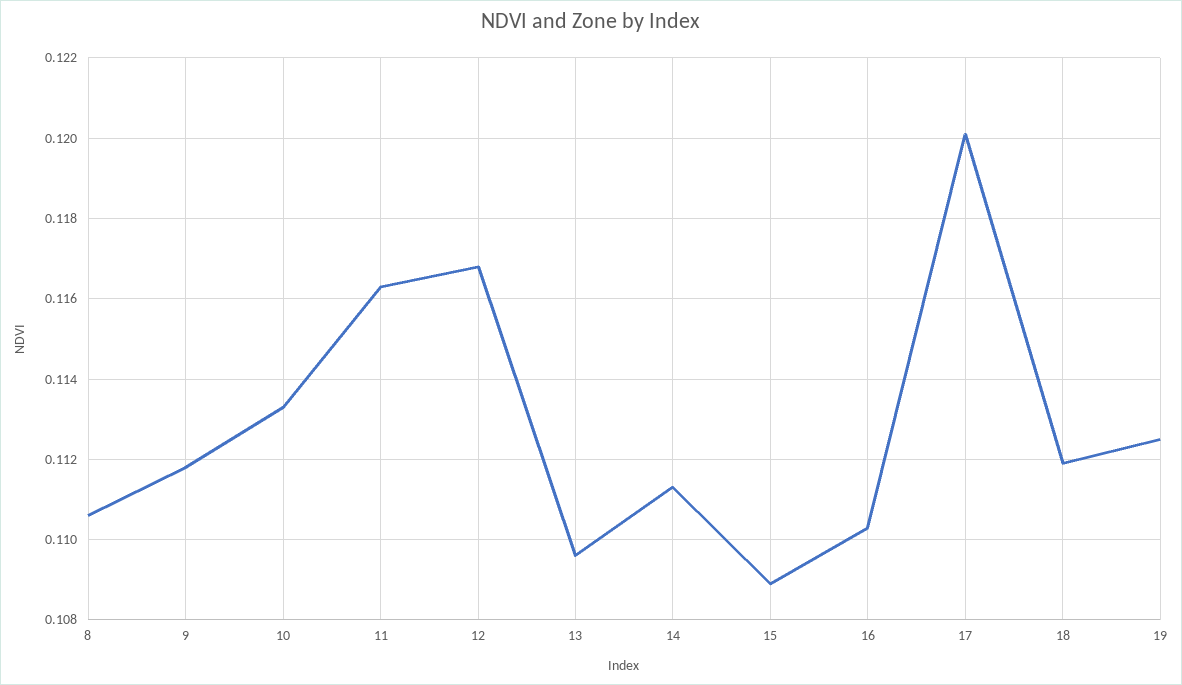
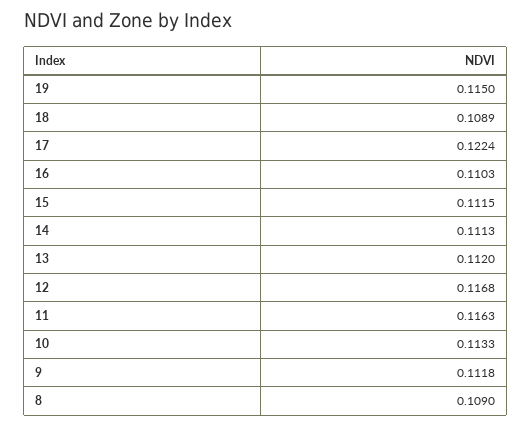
8: 0.1105 -> 0.109
13: 0.1095 -> 0.112
15: 0.109 -> 0.1115
17: 0.12 -> 0.1224
18: 0.112 -> 0.1089
19: 0.1125 -> 0.115

